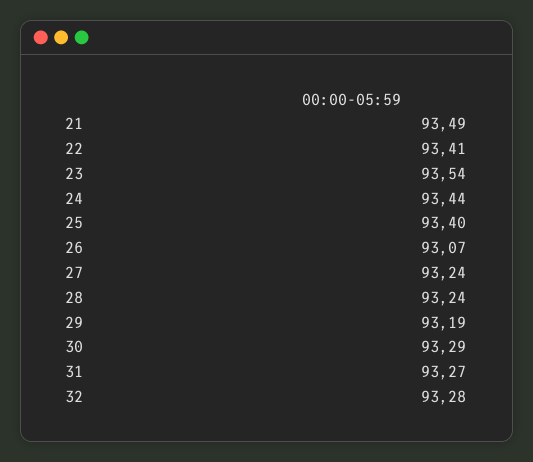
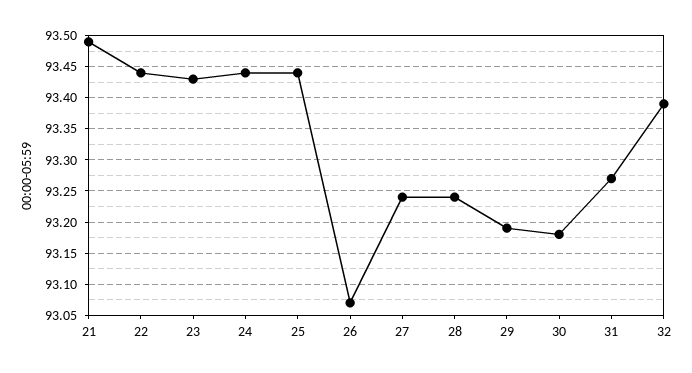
22: 93.41 -> 93.44
23: 93.54 -> 93.43
25: 93.4 -> 93.44
30: 93.29 -> 93.18
32: 93.28 -> 93.39

